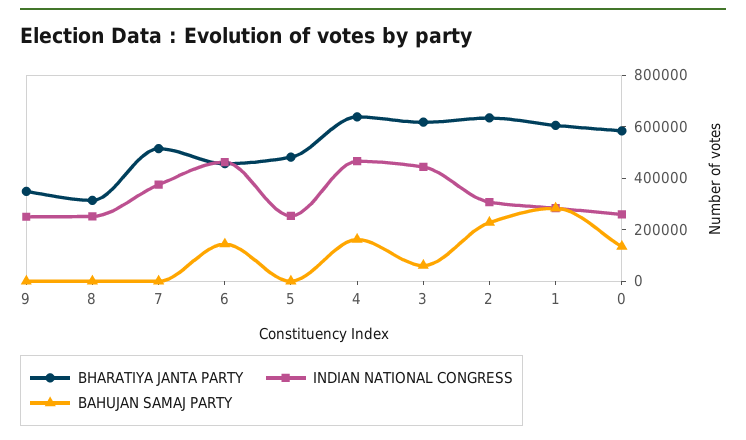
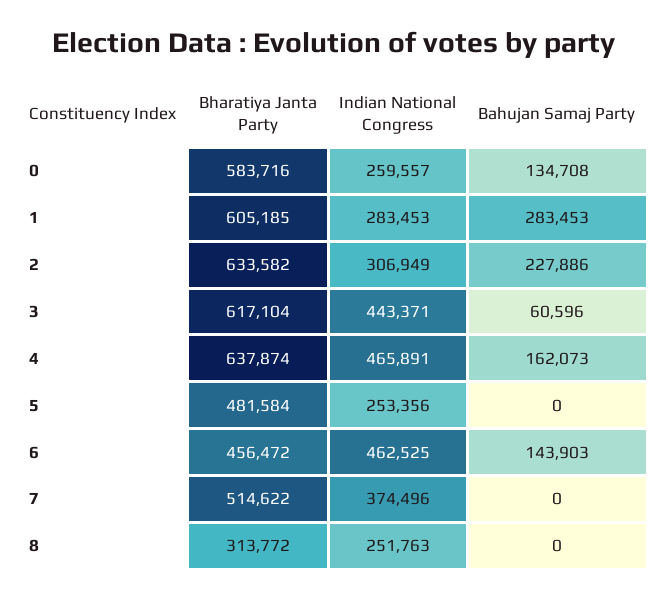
BHARATIYA JANTA PARTY, 9: 350000 -> none
INDIAN NATIONAL CONGRESS, 9: 250000 -> none
BAHUJAN SAMAJ PARTY, 9: 0 -> none

